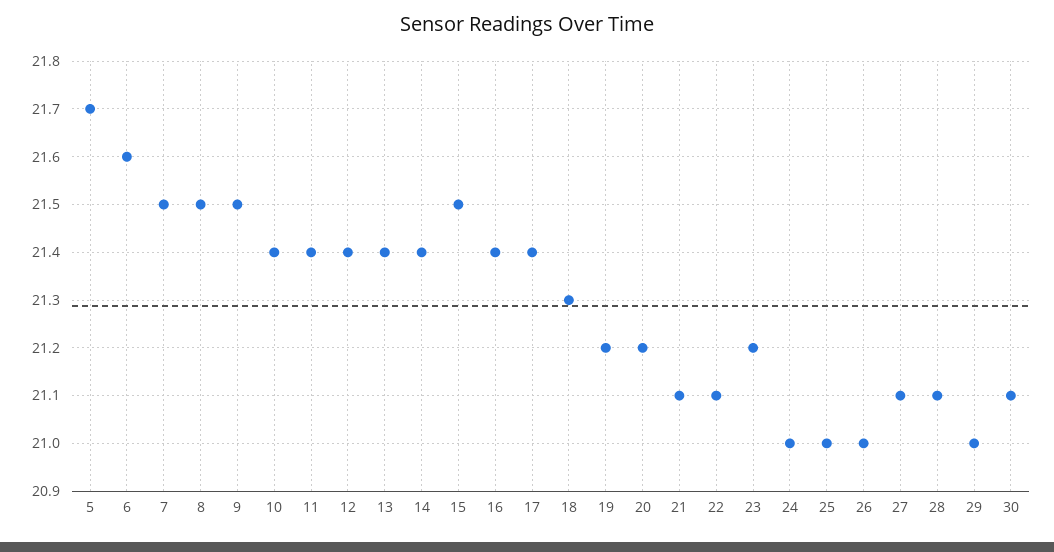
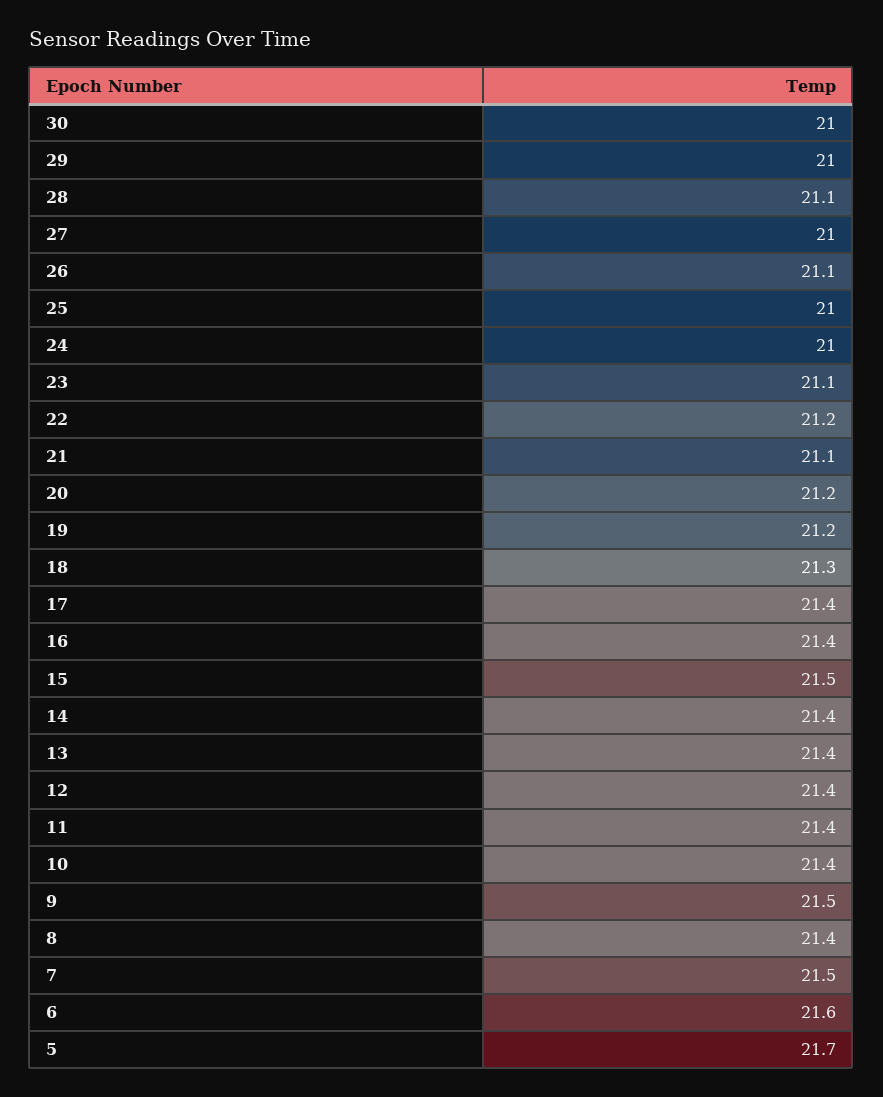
8: 21.5 -> 21.4
22: 21.1 -> 21.2
23: 21.2 -> 21.1
26: 21 -> 21.1
27: 21.1 -> 21
30: 21.1 -> 21

